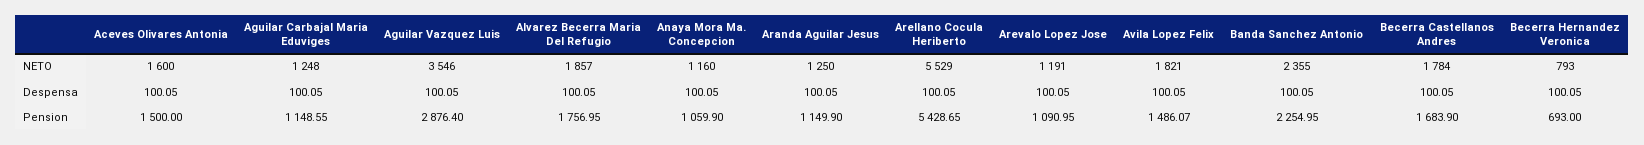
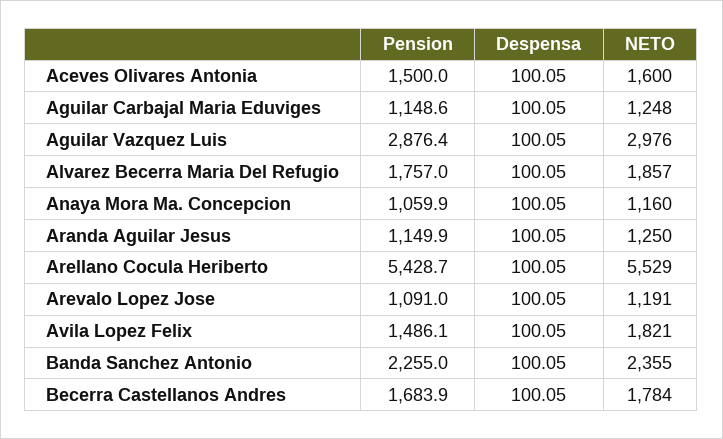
Aguilar Vazquez Luis, NETO: 3546 -> 2976
Becerra Hernandez Veronica, NETO: 793 -> none
Becerra Hernandez Veronica, Despensa: 100.05 -> none
Becerra Hernandez Veronica, Pension: 693 -> none

